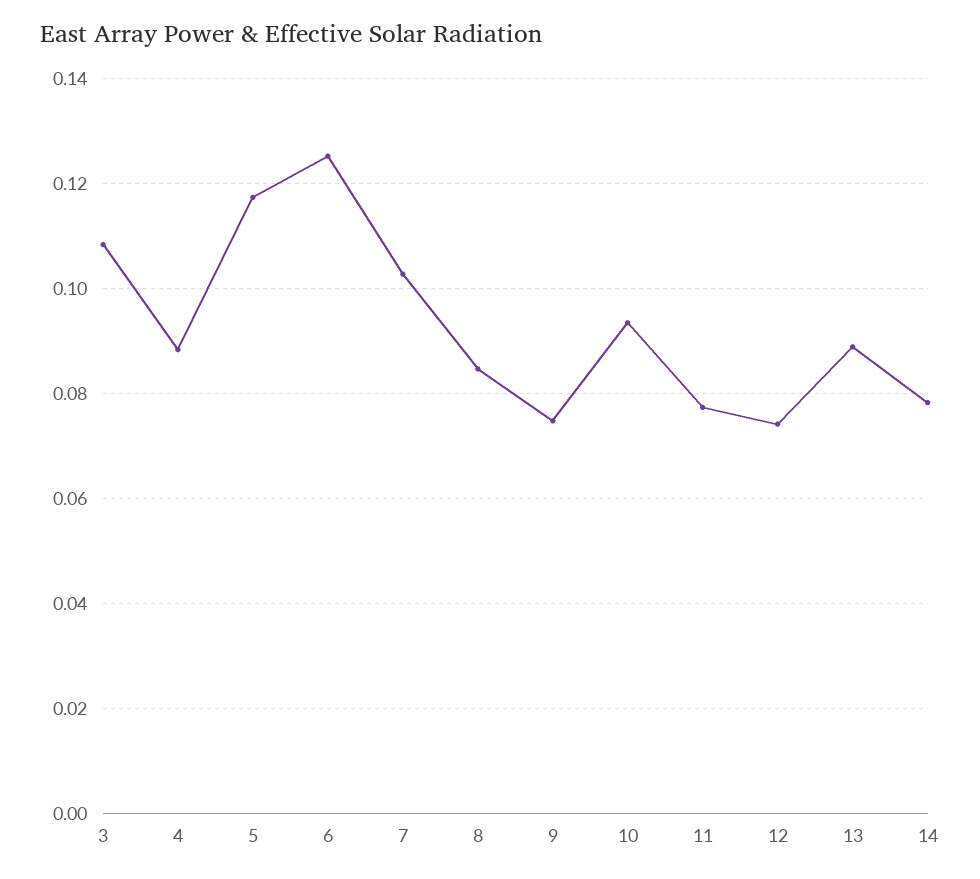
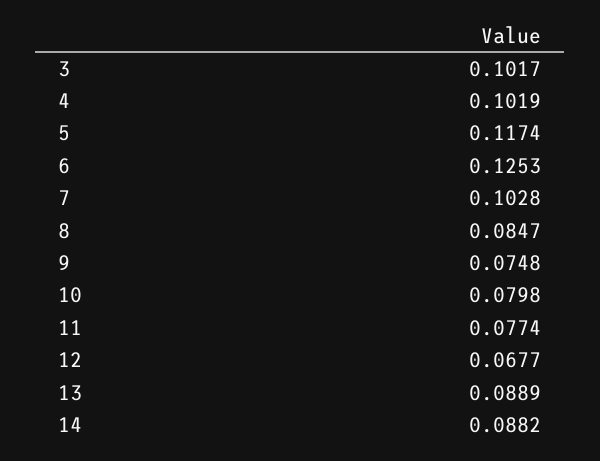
3: 0.108 -> 0.1017
4: 0.088 -> 0.1019
10: 0.094 -> 0.0798
12: 0.074 -> 0.0677
14: 0.078 -> 0.0882

